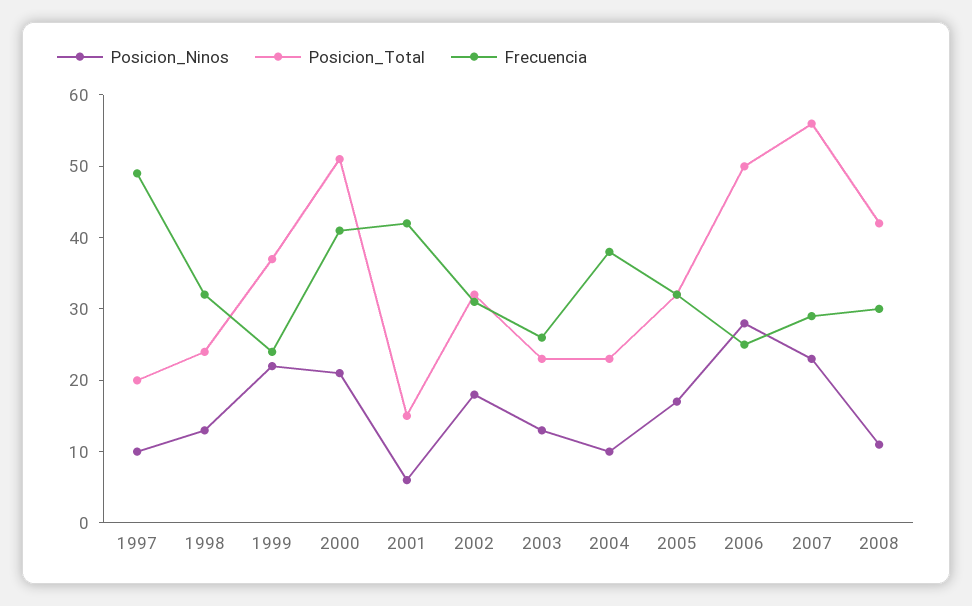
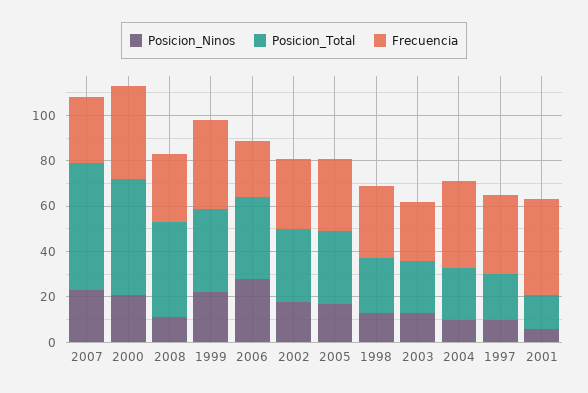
Frecuencia, 1997: 50 -> 35
Frecuencia, 1999: 25 -> 40
Posicion_Total, 2006: 50 -> 35

